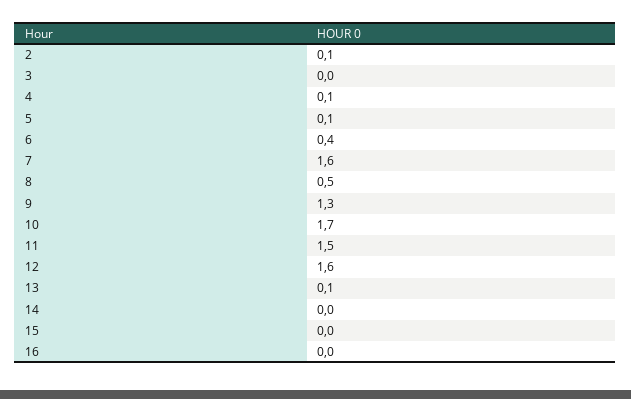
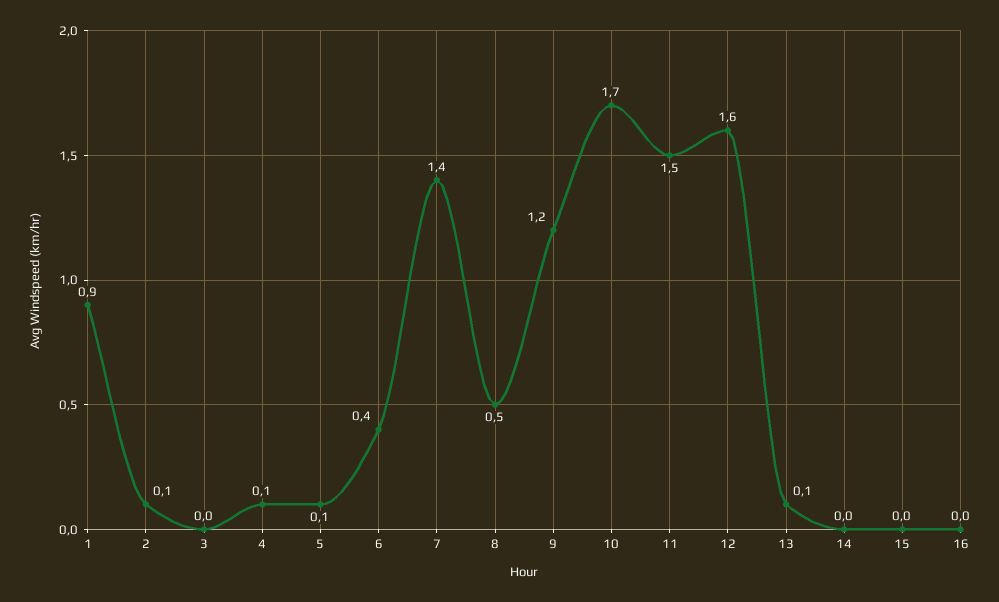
7: 1.6 -> 1.4
9: 1.3 -> 1.2
1: none -> 0.9

